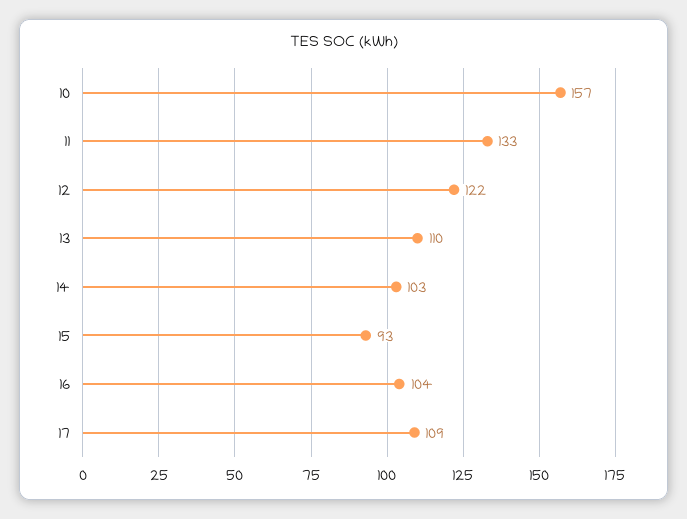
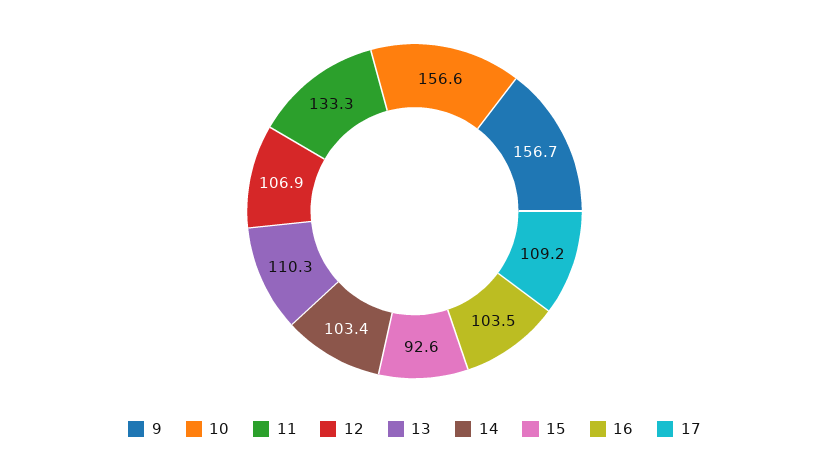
12: 122 -> 106.9
9: none -> 156.7

